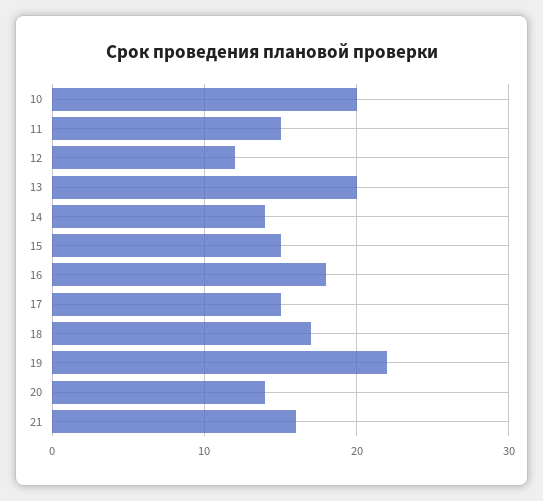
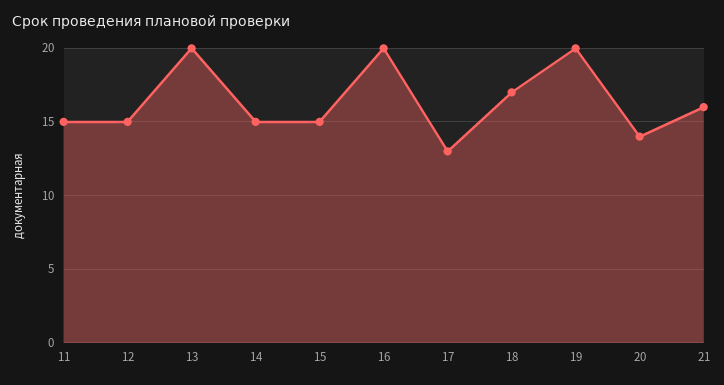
10: 20 -> none
12: 12 -> 15
14: 14 -> 15
16: 18 -> 20
17: 15 -> 13
19: 22 -> 20

